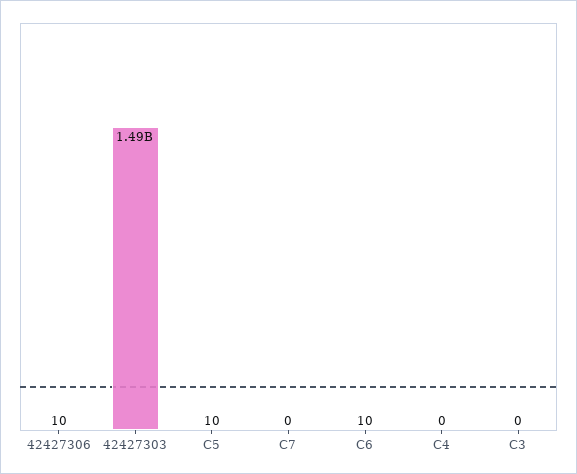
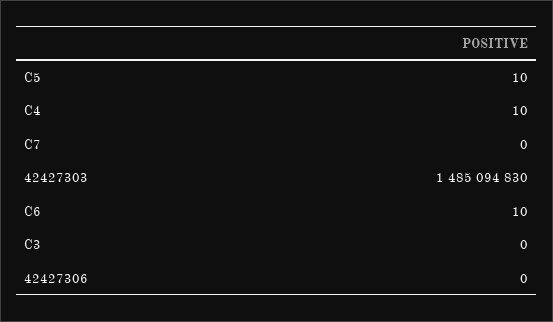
42427306: 10 -> 0
C4: 0 -> 10

